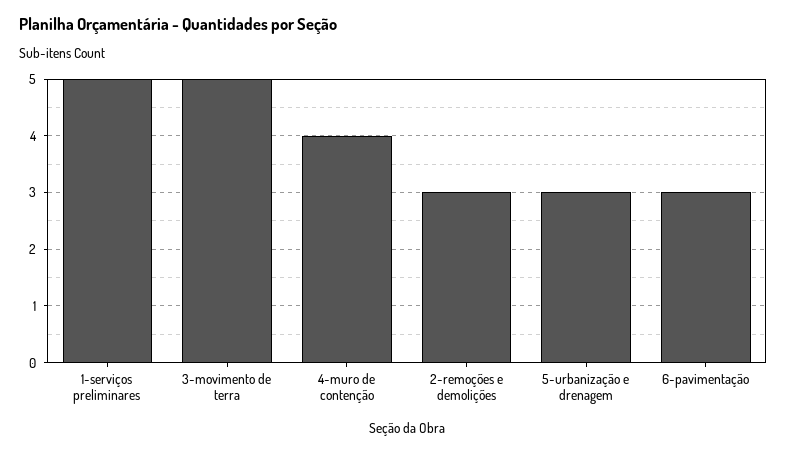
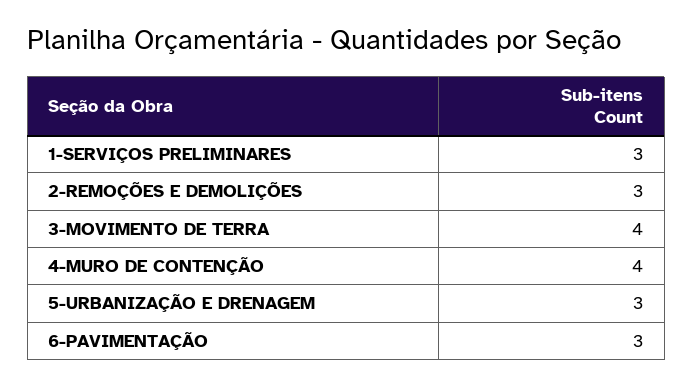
1-serviços preliminares: 5 -> 3
3-movimento de terra: 5 -> 4

